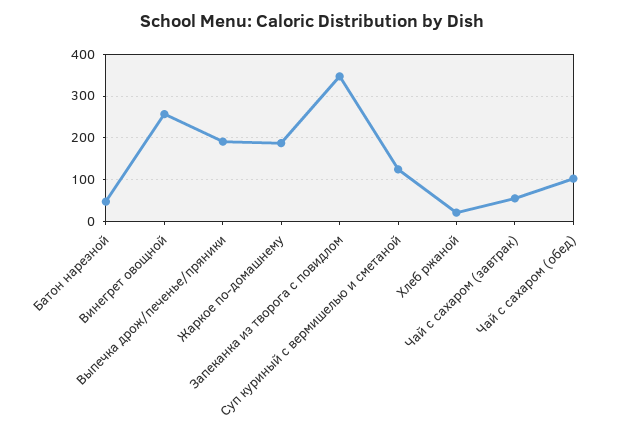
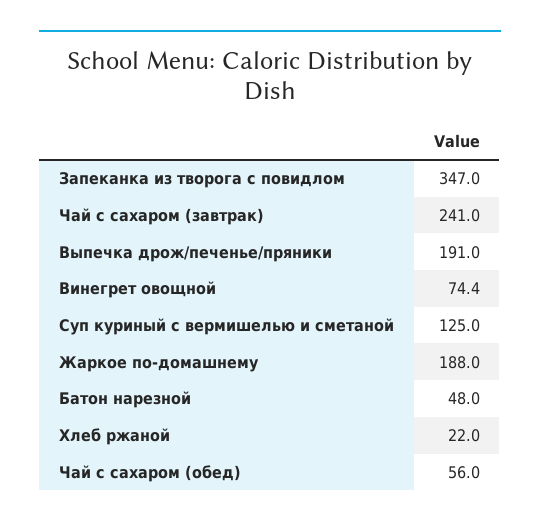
Винегрет овощной: 260 -> 74.4
Чай с сахаром (завтрак): 60 -> 241
Чай с сахаром (обед): 100 -> 56

